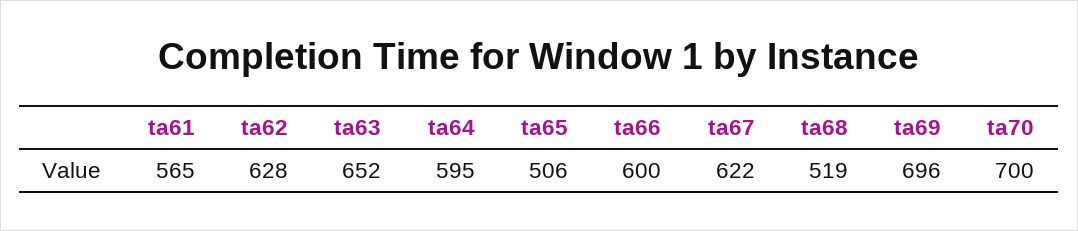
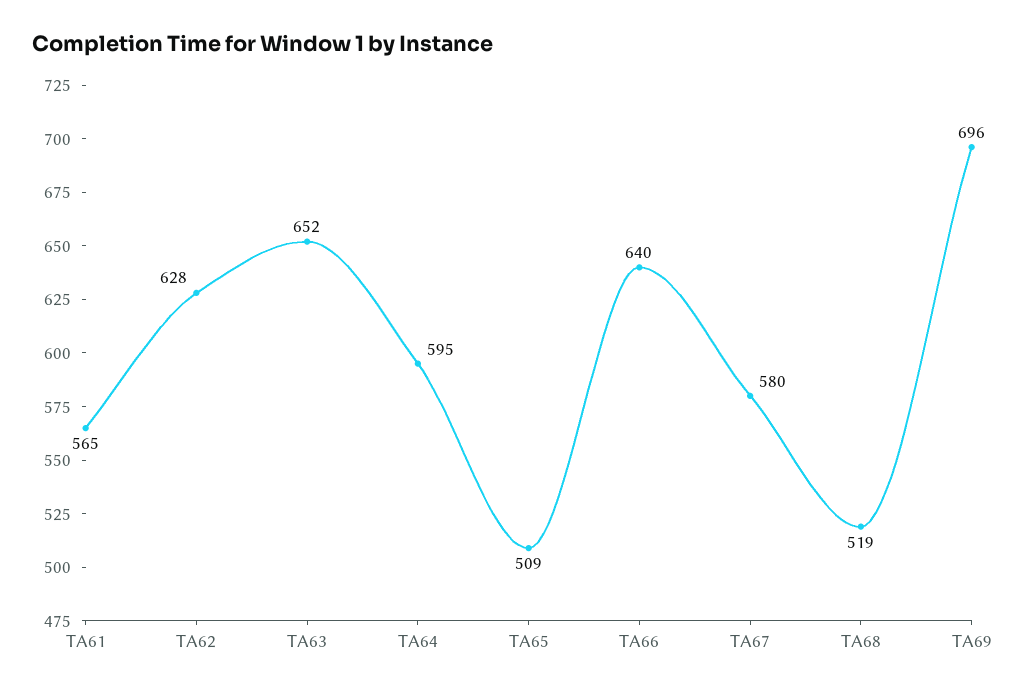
ta65: 506 -> 509
ta66: 600 -> 640
ta67: 622 -> 580
ta70: 700 -> none

